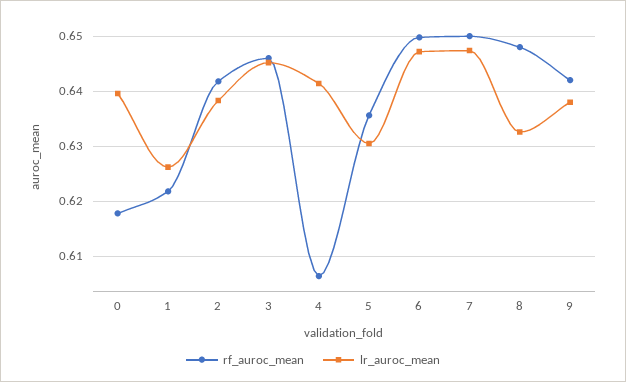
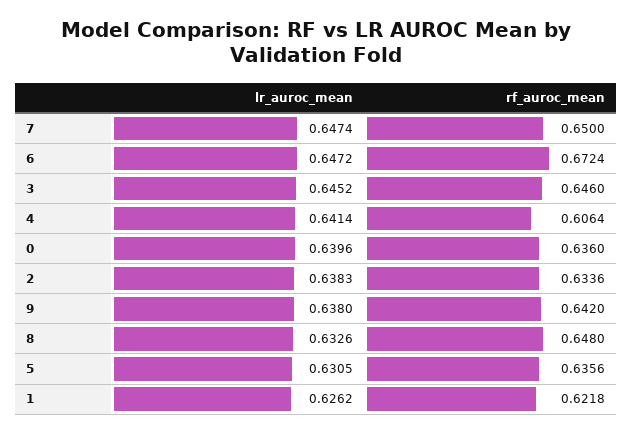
rf_auroc_mean, 0: 0.618 -> 0.636
rf_auroc_mean, 2: 0.642 -> 0.6336
rf_auroc_mean, 6: 0.65 -> 0.6724

